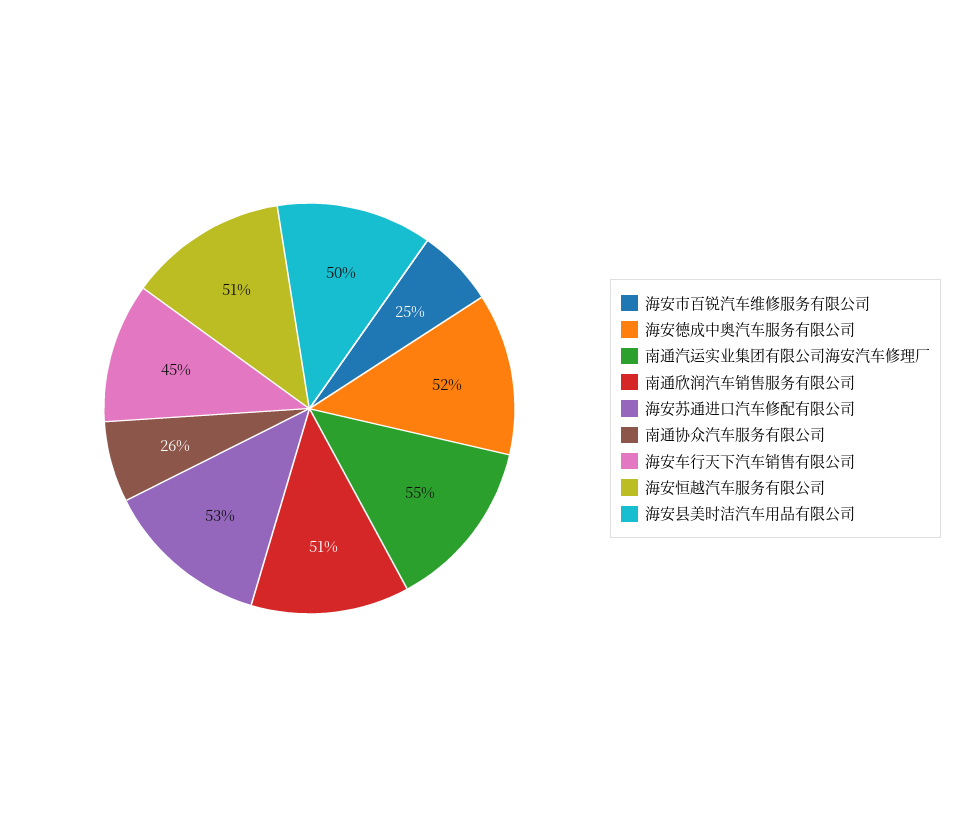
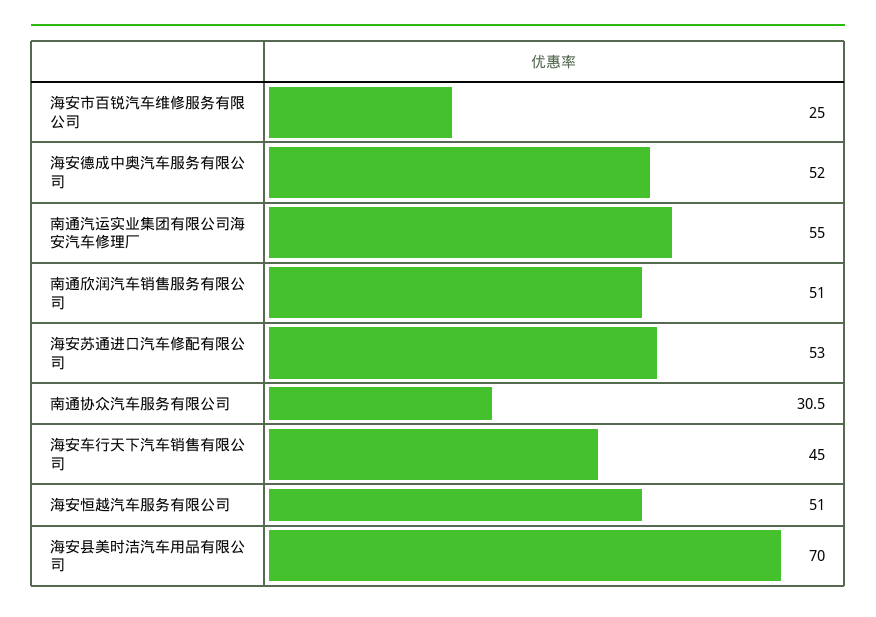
南通协众汽车服务有限公司: 26 -> 30.5
海安县美时洁汽车用品有限公司: 50 -> 70

